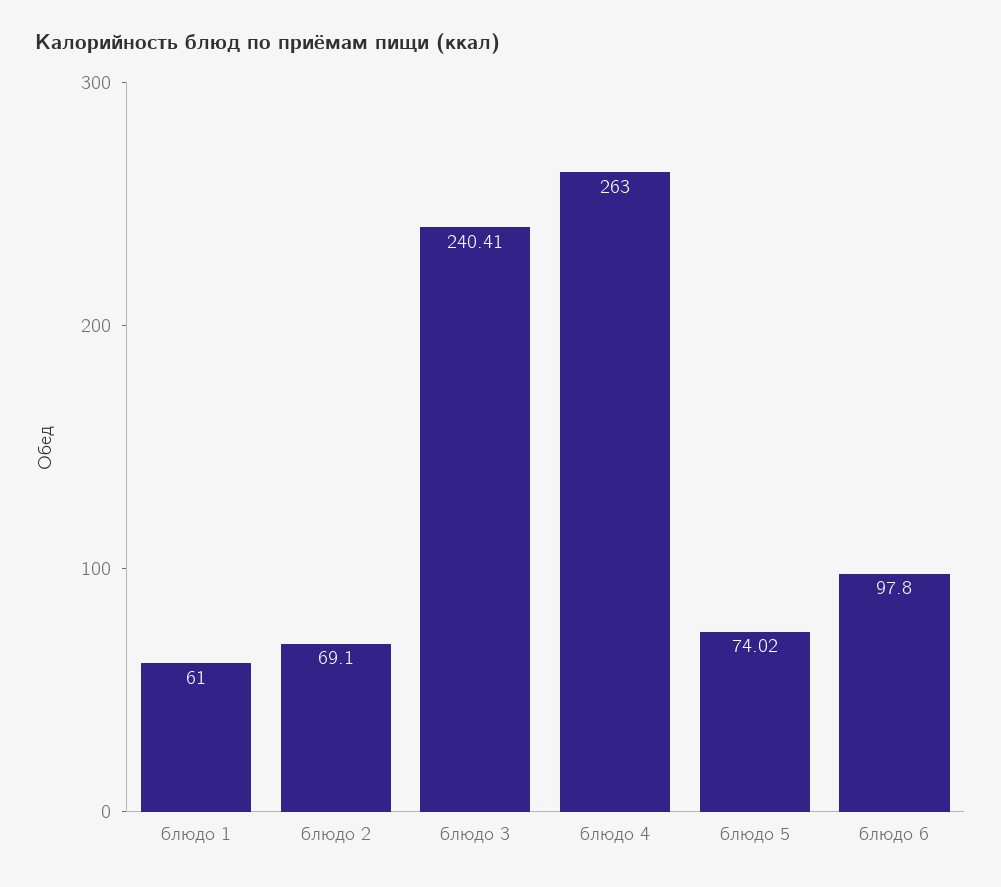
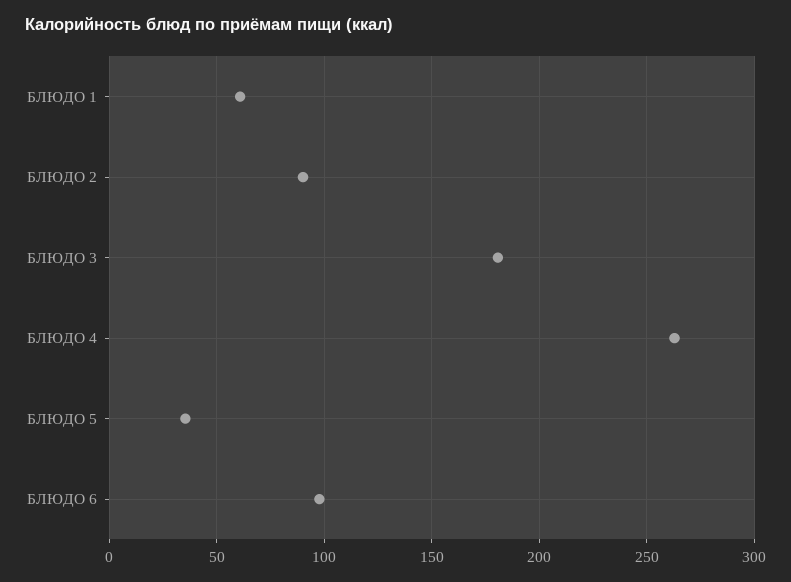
блюдо 2: 69.1 -> 90
блюдо 3: 240.41 -> 180
блюдо 5: 74.02 -> 35

